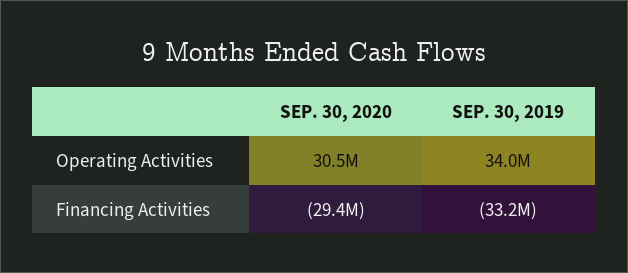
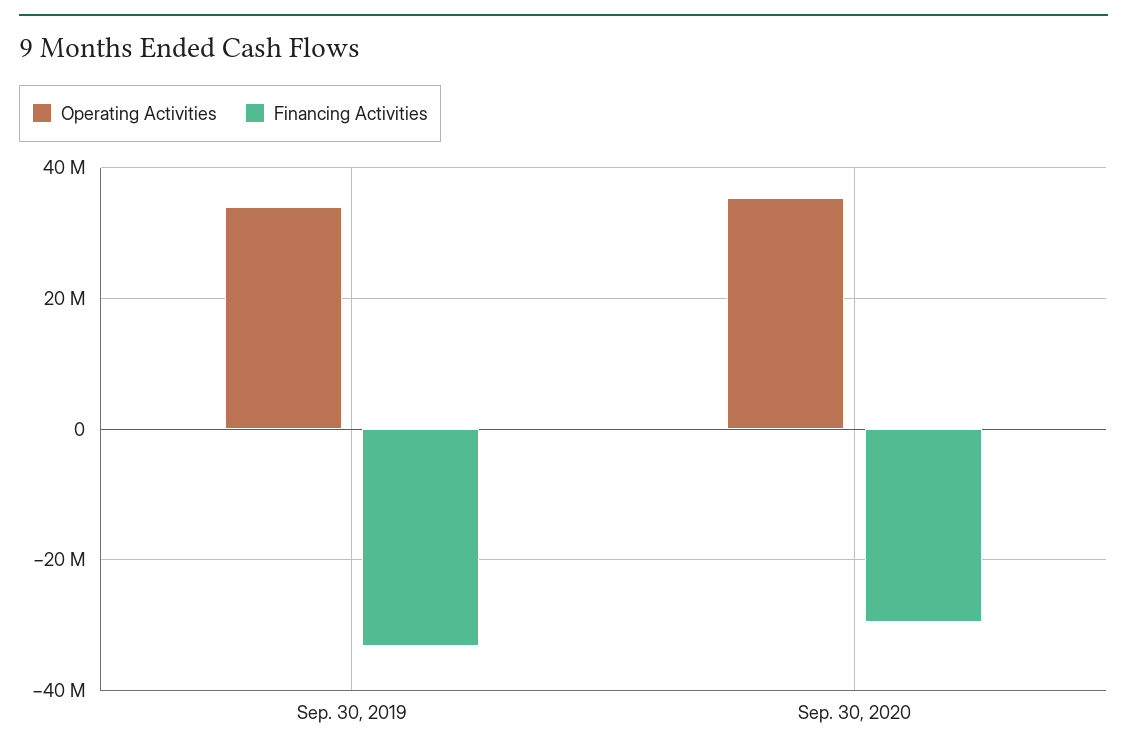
Operating Activities, SEP. 30, 2020: 30500000 -> 36000000

